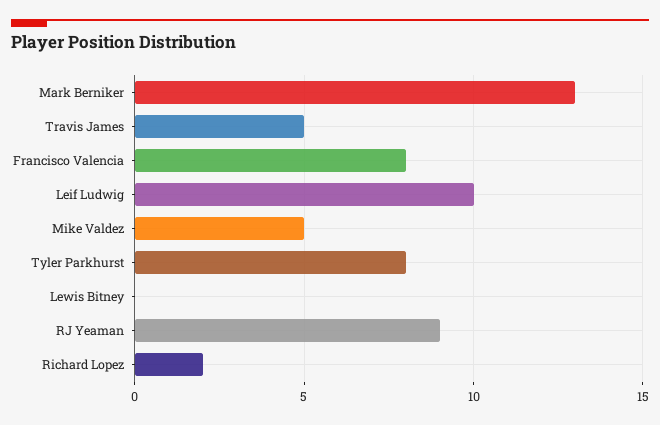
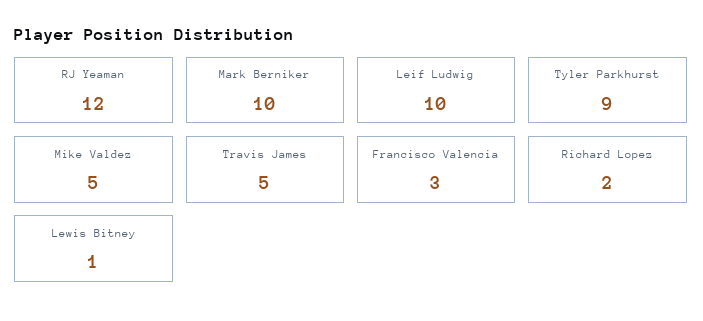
Mark Berniker: 13 -> 10
Francisco Valencia: 8 -> 3
Tyler Parkhurst: 8 -> 9
Lewis Bitney: 0 -> 1
RJ Yeaman: 9 -> 12

